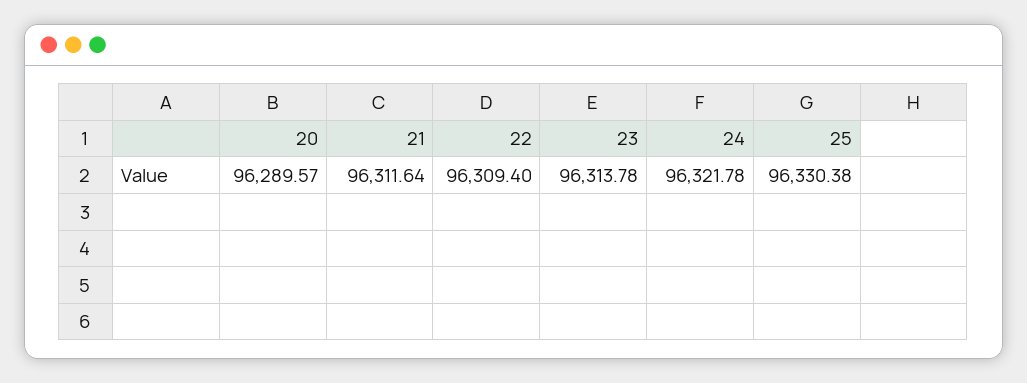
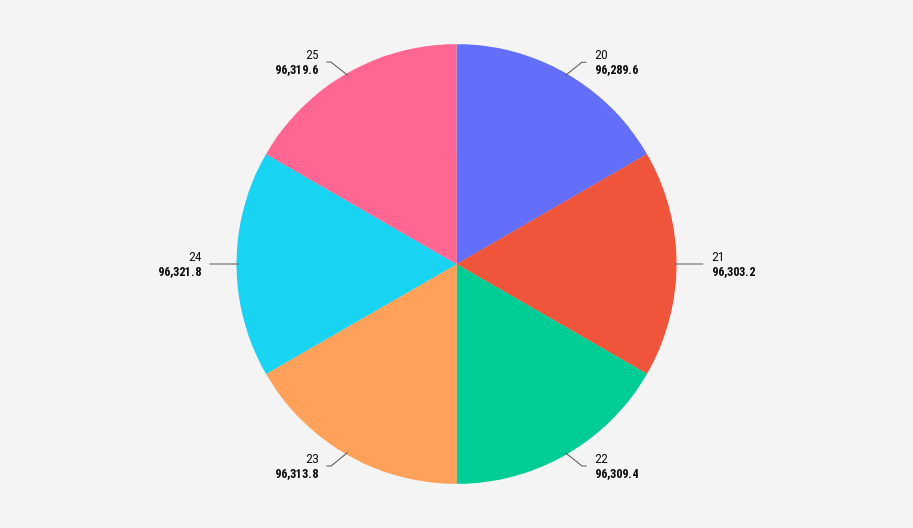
21: 96311.64 -> 96303.2
25: 96330.38 -> 96319.6

